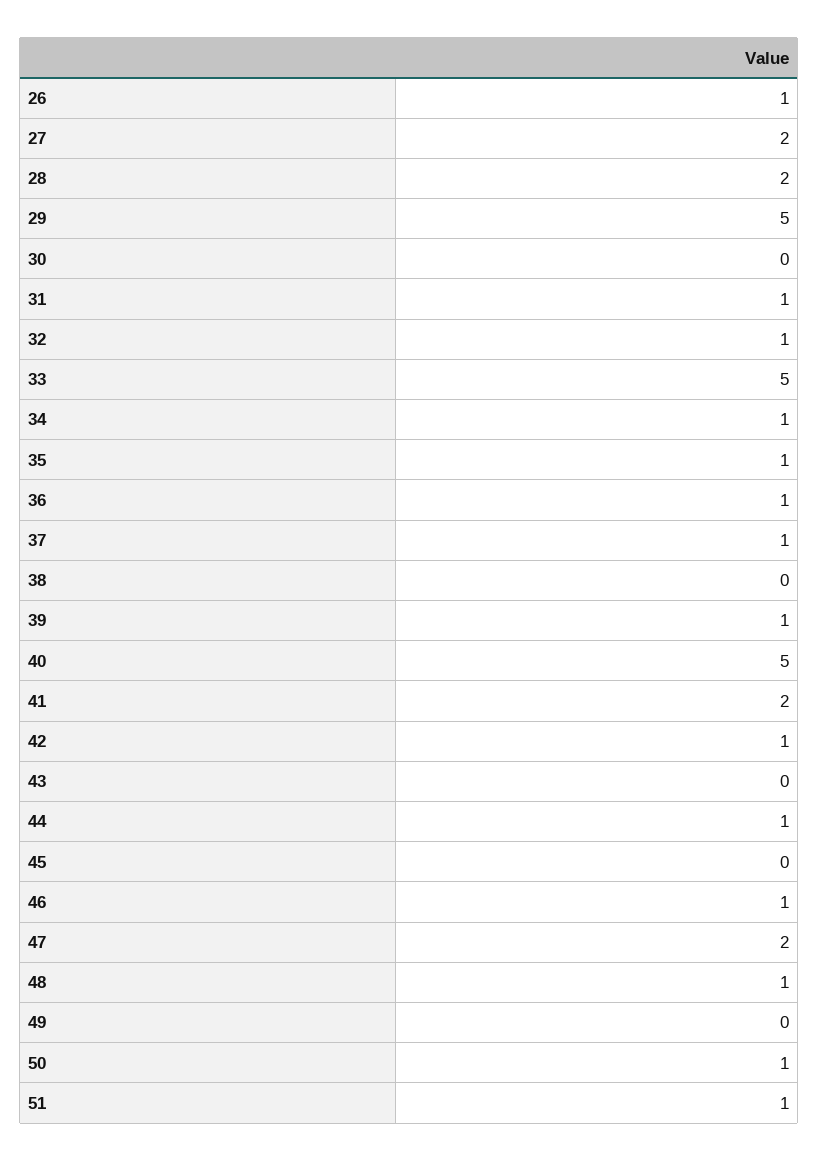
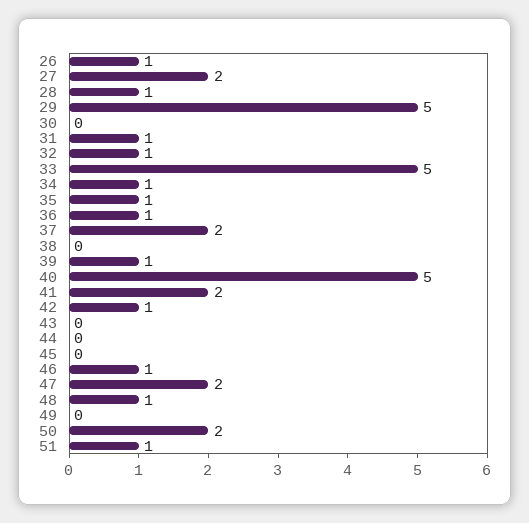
28: 2 -> 1
37: 1 -> 2
44: 1 -> 0
50: 1 -> 2

